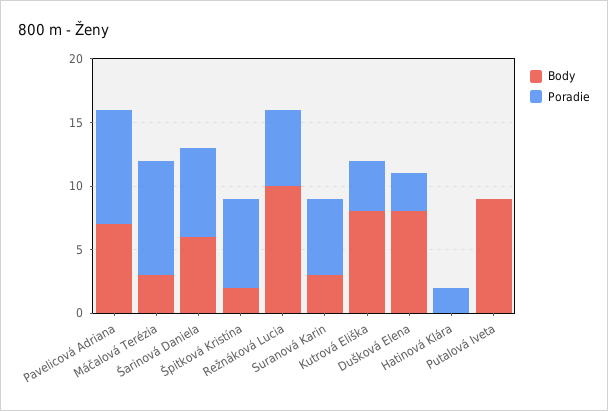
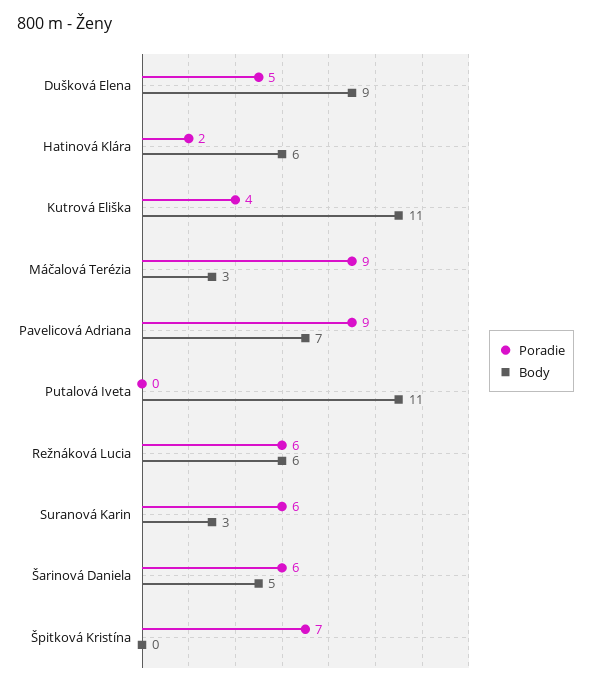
Body, Šarinová Daniela: 6 -> 5
Poradie, Šarinová Daniela: 7 -> 6
Body, Špitková Kristína: 2 -> 0
Body, Režnáková Lucia: 10 -> 6
Body, Kutrová Eliška: 8 -> 11
Body, Dušková Elena: 8 -> 9
Poradie, Dušková Elena: 3 -> 5
Body, Hatinová Klára: 0 -> 6
Body, Putalová Iveta: 9 -> 11

